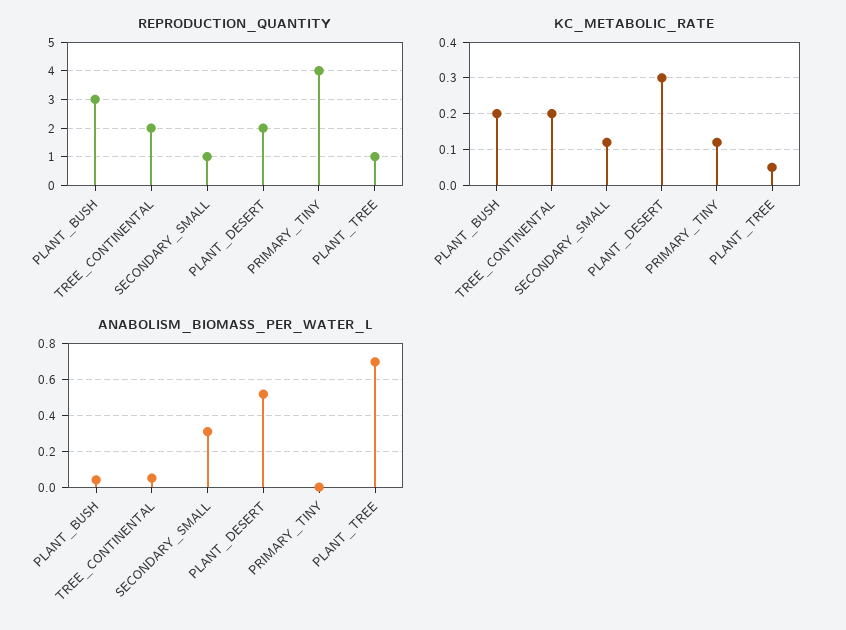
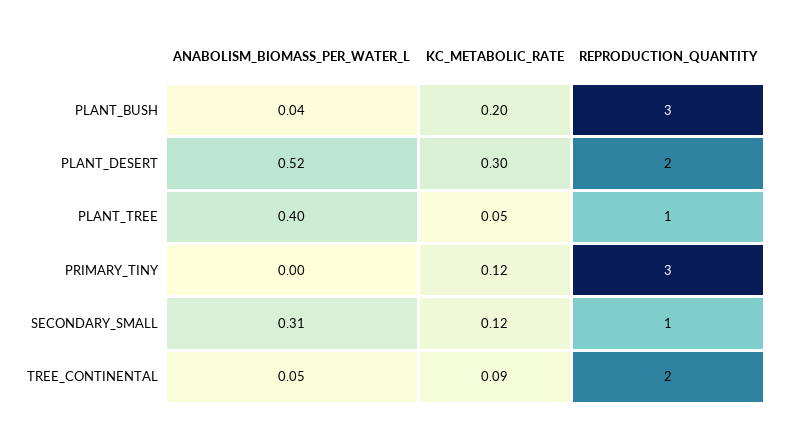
REPRODUCTION_QUANTITY, PRIMARY_TINY: 4 -> 3
KC_METABOLIC_RATE, TREE_CONTINENTAL: 0.2 -> 0.09
ANABOLISM_BIOMASS_PER_WATER_L, PLANT_TREE: 0.7 -> 0.4

